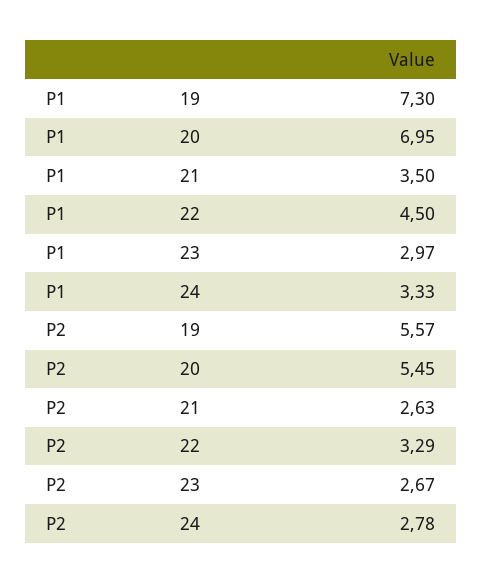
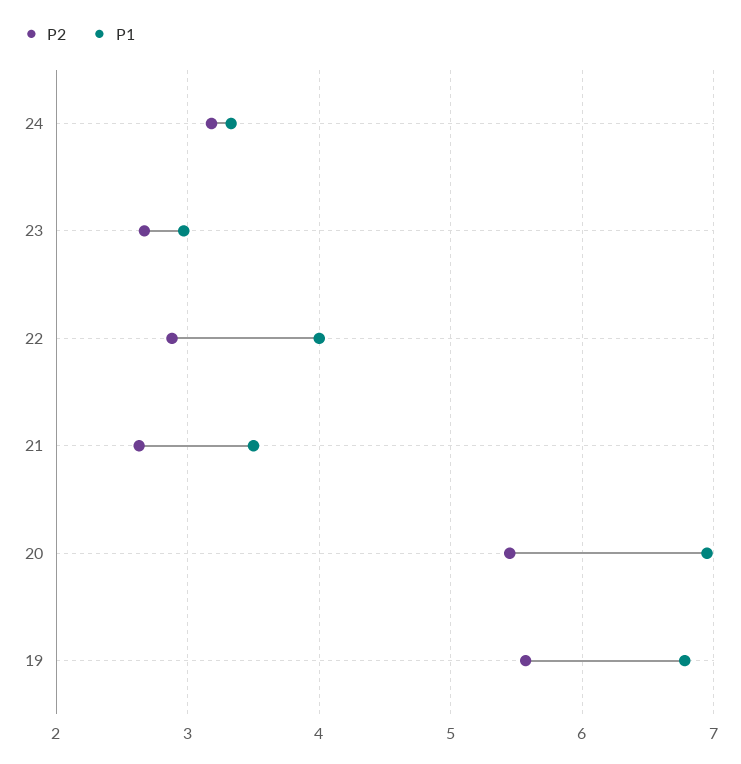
P1, 19: 7.3 -> 6.8
P1, 22: 4.5 -> 4
P2, 22: 3.29 -> 2.9
P2, 24: 2.78 -> 3.2

